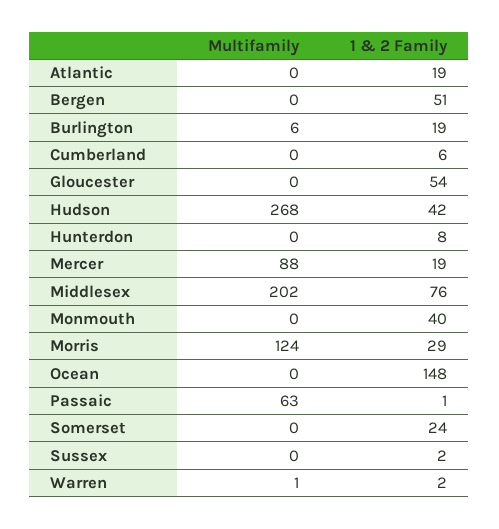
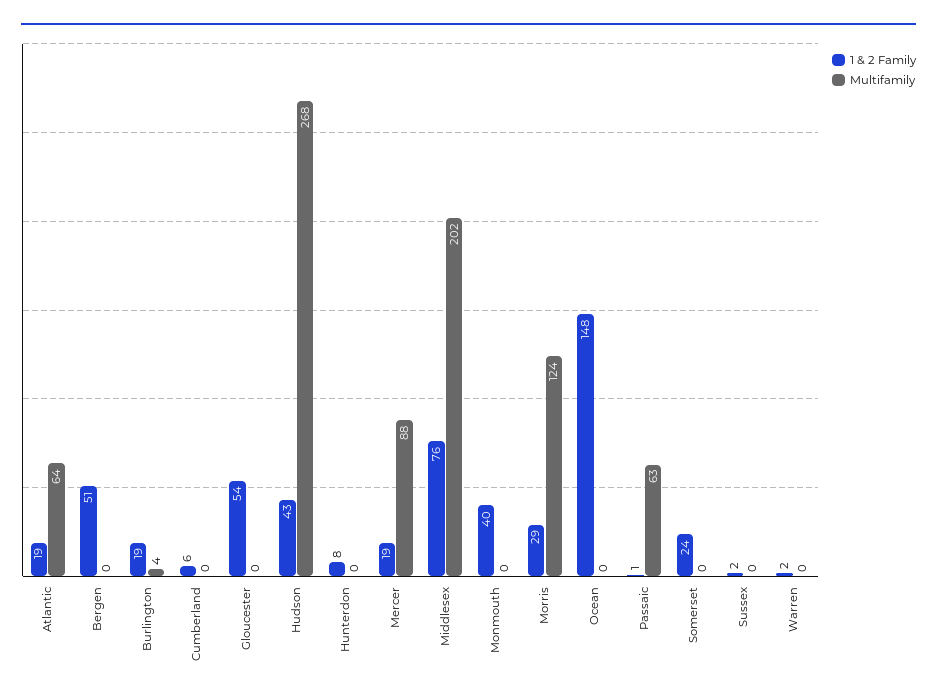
Multifamily, Atlantic: 0 -> 64
Multifamily, Burlington: 6 -> 4
1 & 2 Family, Hudson: 42 -> 43
Multifamily, Warren: 1 -> 0

